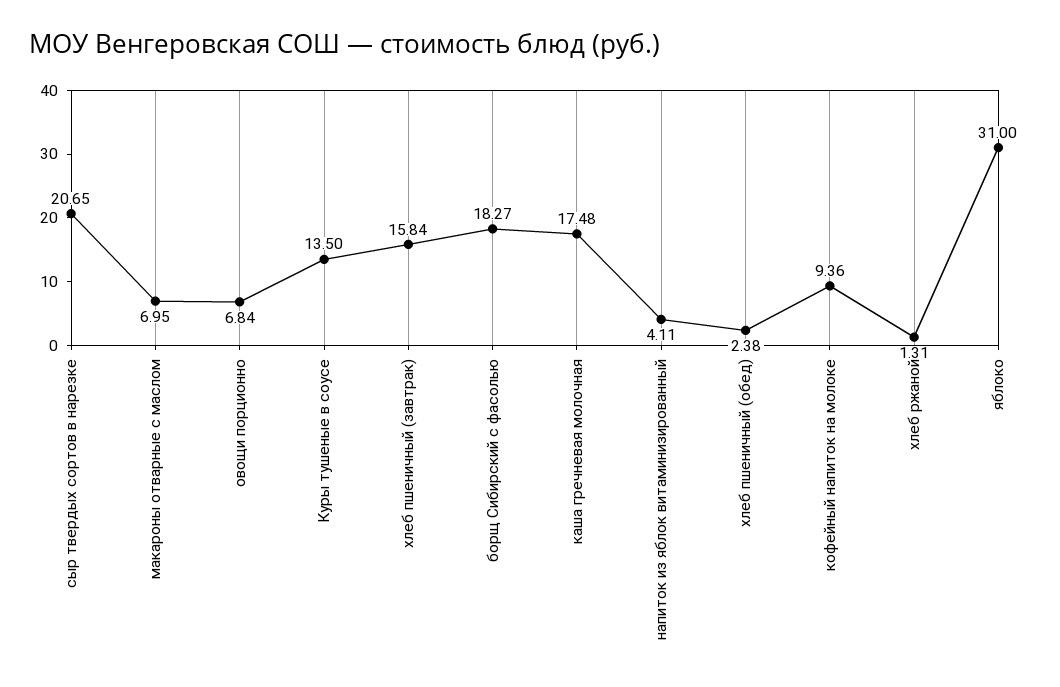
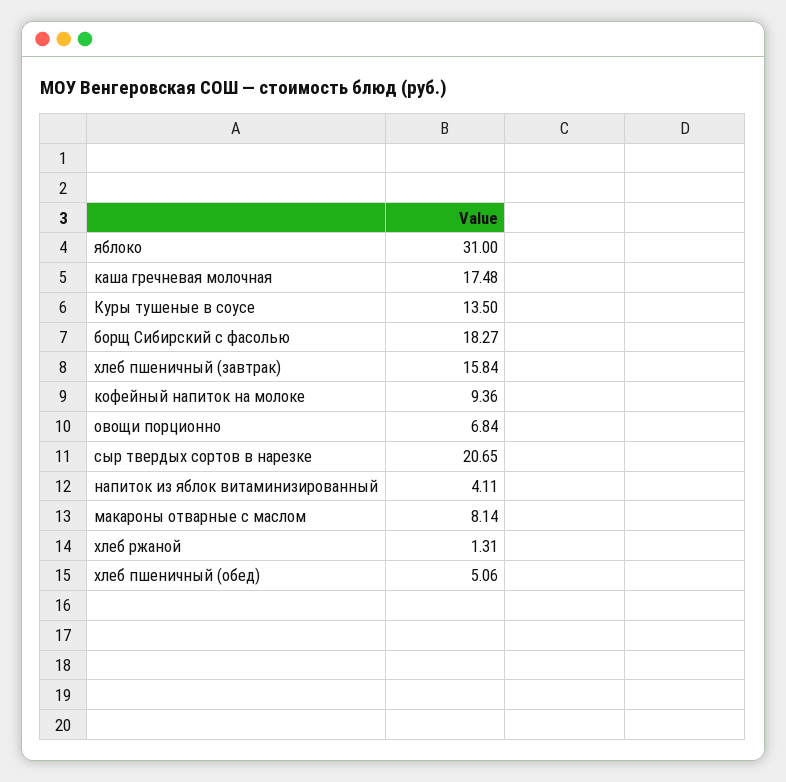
макароны отварные с маслом: 6.95 -> 8.14
хлеб пшеничный (обед): 2.38 -> 5.06

